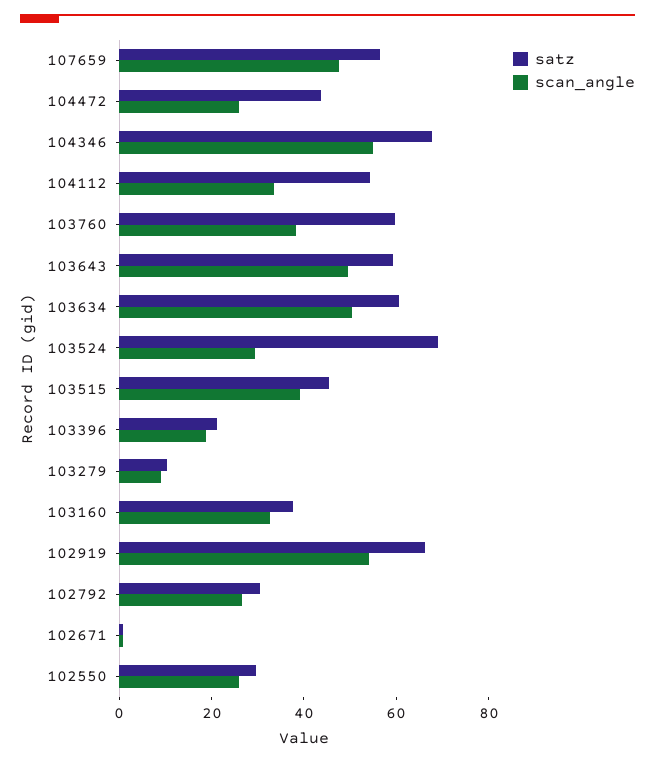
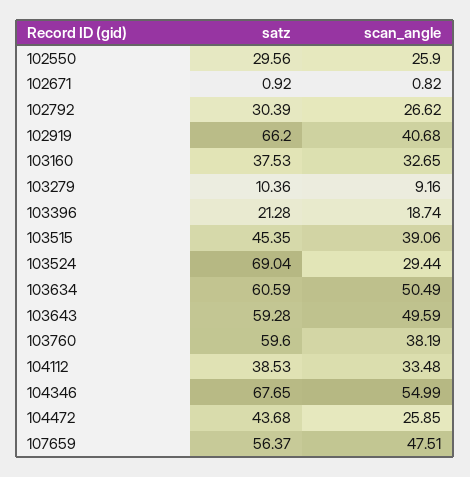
satz, 104112: 55 -> 38.53
scan_angle, 102919: 55 -> 40.68

